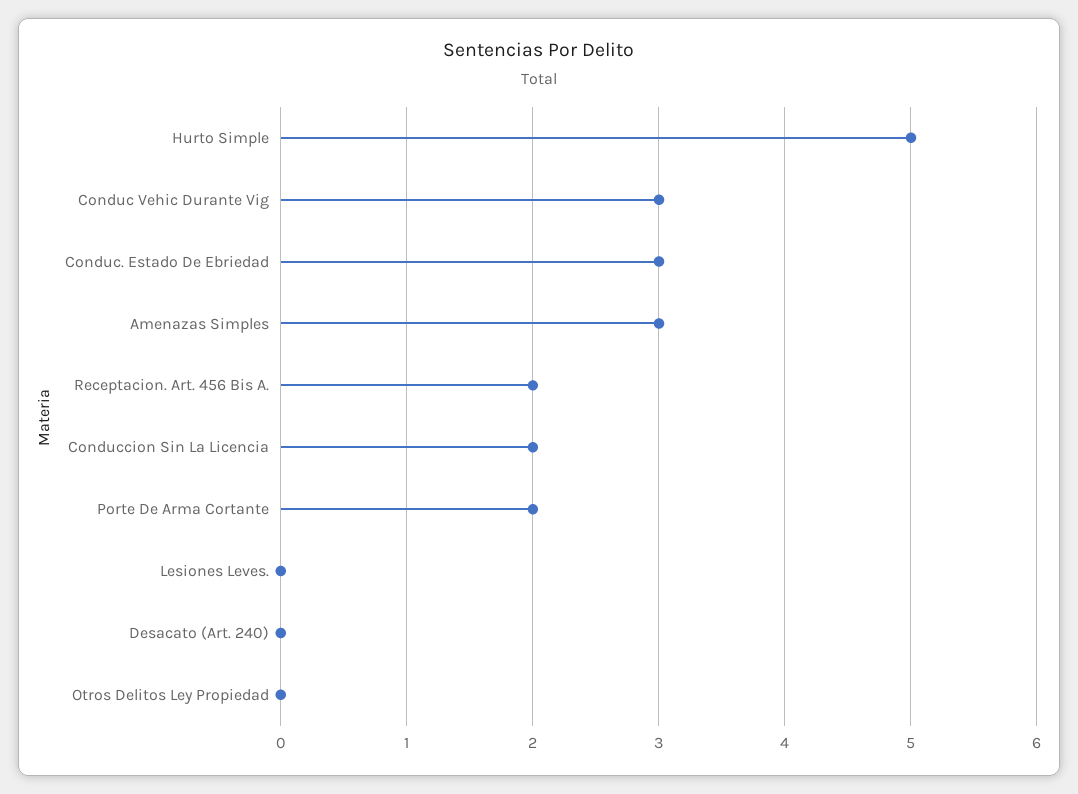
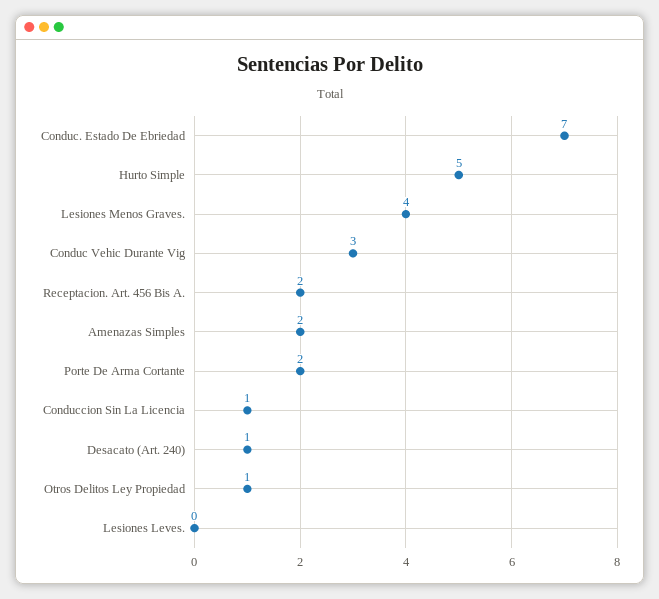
Conduc. Estado De Ebriedad: 3 -> 7
Amenazas Simples: 3 -> 2
Conduccion Sin La Licencia: 2 -> 1
Desacato (Art. 240): 0 -> 1
Otros Delitos Ley Propiedad: 0 -> 1
Lesiones Menos Graves.: none -> 4

